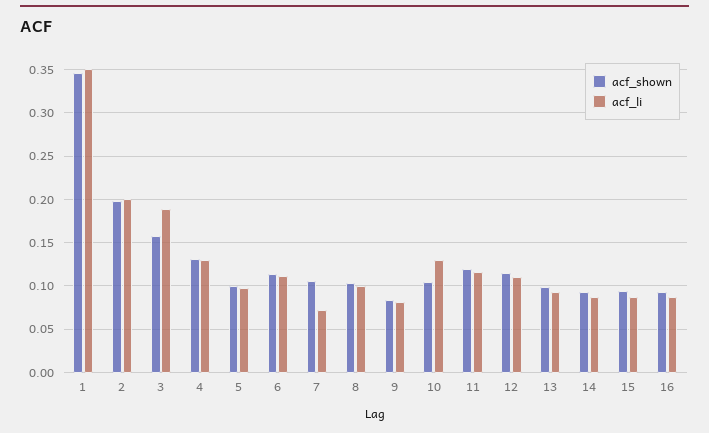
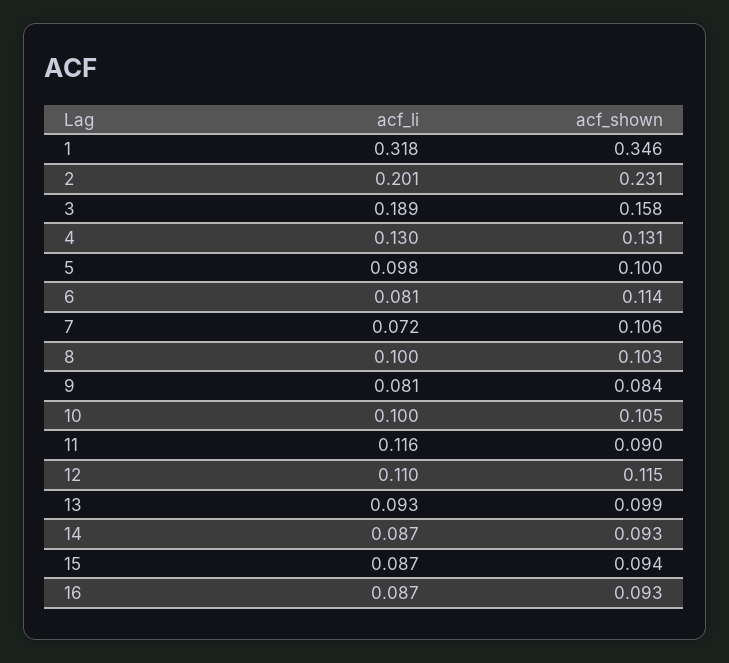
acf_li, 1: 0.35 -> 0.318
acf_shown, 2: 0.2 -> 0.231
acf_li, 6: 0.11 -> 0.081
acf_li, 10: 0.13 -> 0.1
acf_shown, 11: 0.12 -> 0.09

